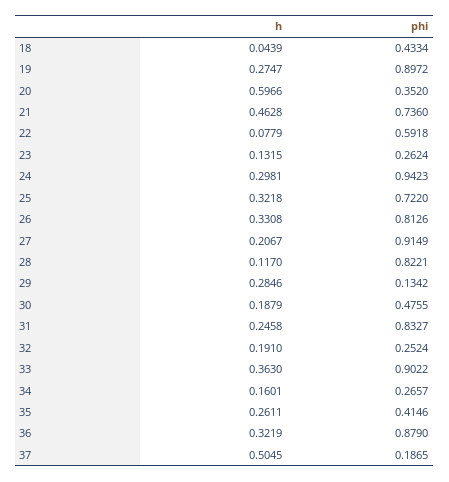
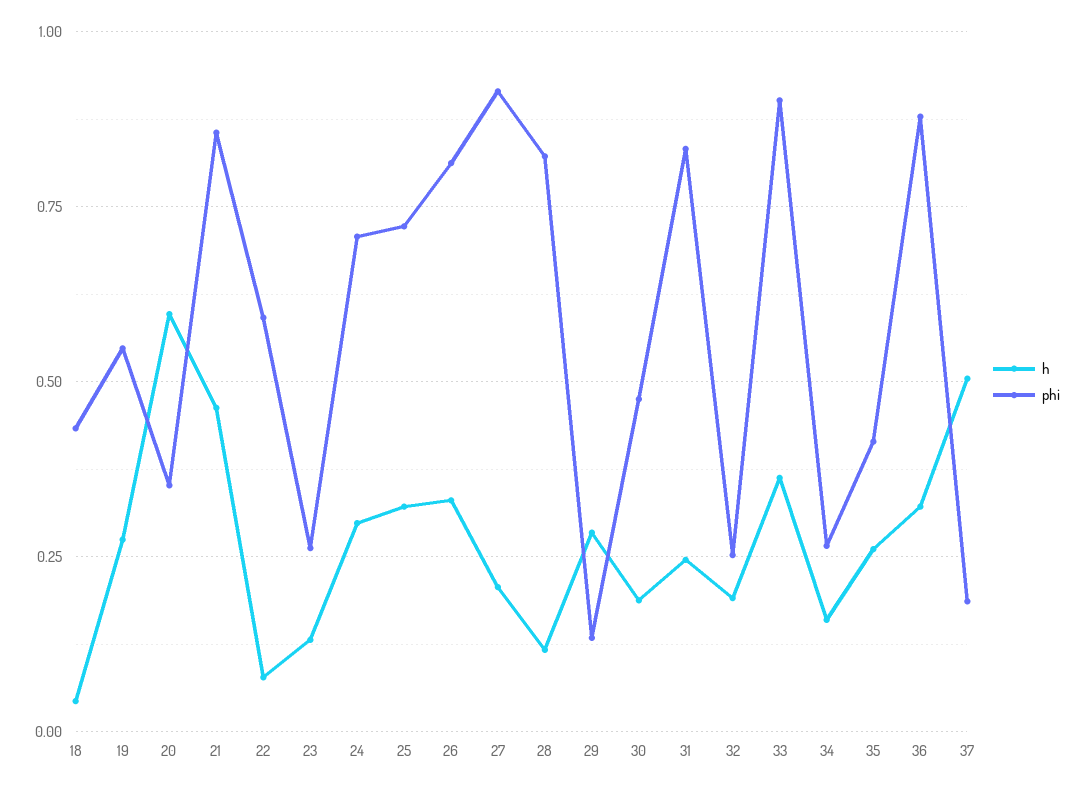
phi, 19: 0.8972 -> 0.55
phi, 21: 0.736 -> 0.85
phi, 24: 0.9423 -> 0.7

